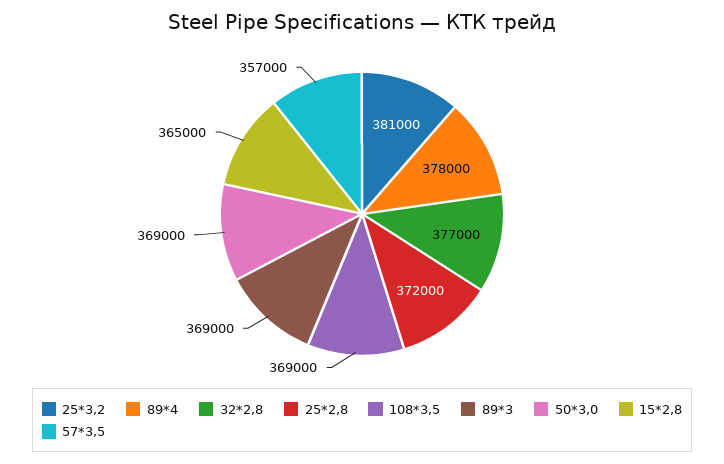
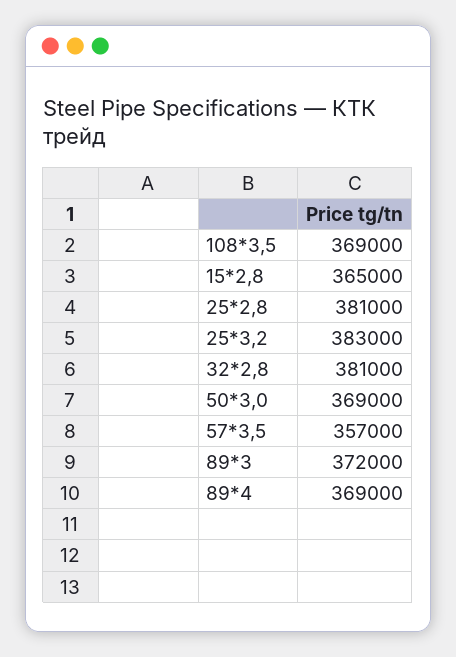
25*3,2: 381000 -> 383000
89*4: 378000 -> 369000
32*2,8: 377000 -> 381000
25*2,8: 372000 -> 381000
89*3: 369000 -> 372000

